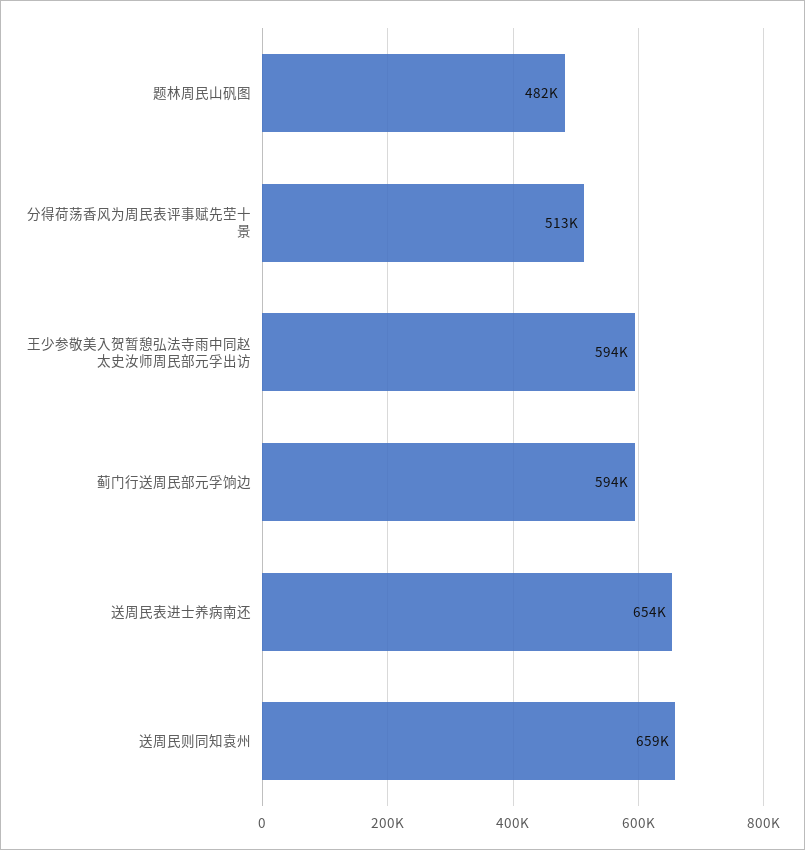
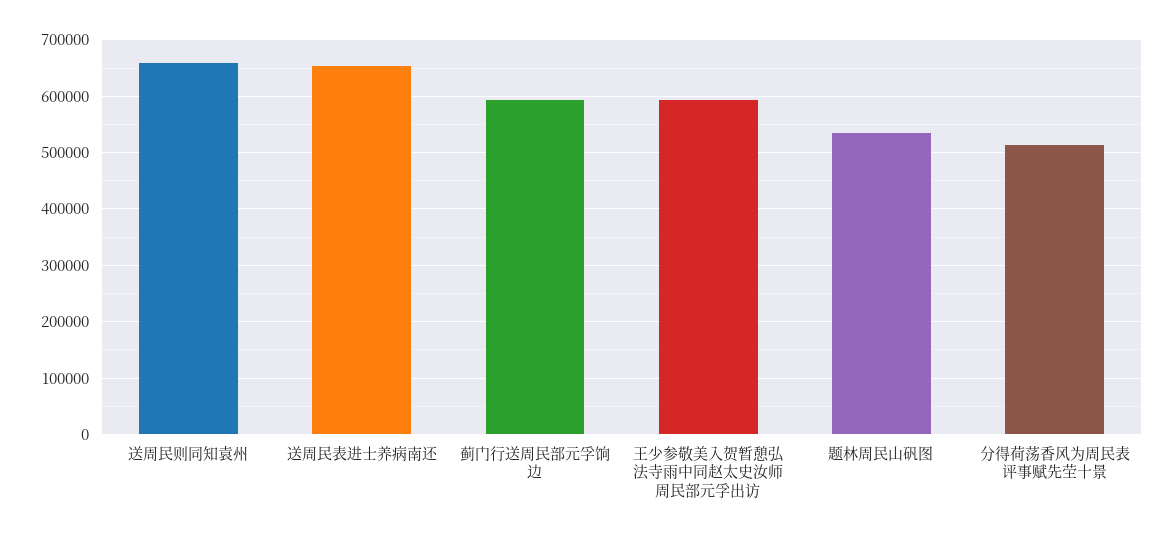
题林周民山矾图: 482000 -> 540000

